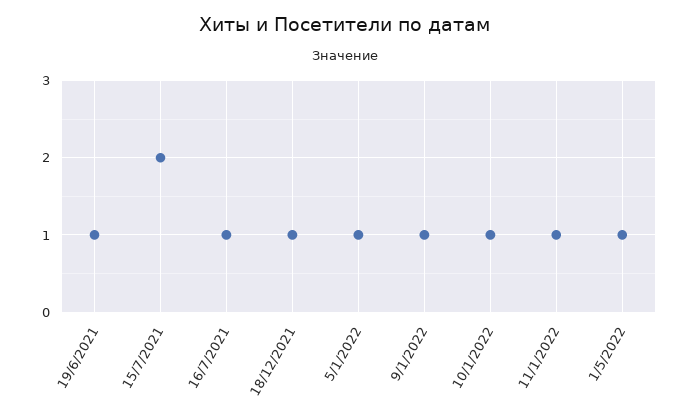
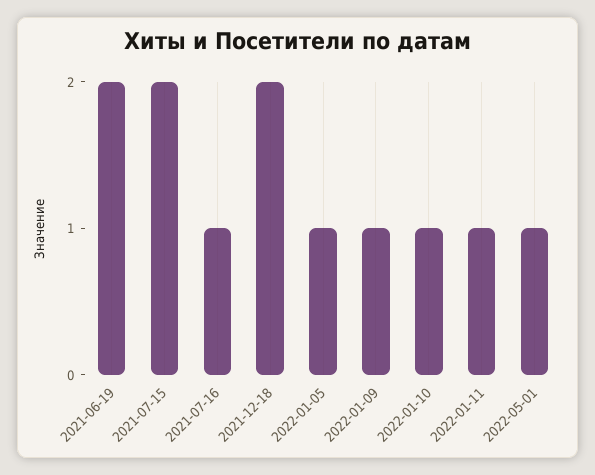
19/6/2021: 1 -> 2
18/12/2021: 1 -> 2

